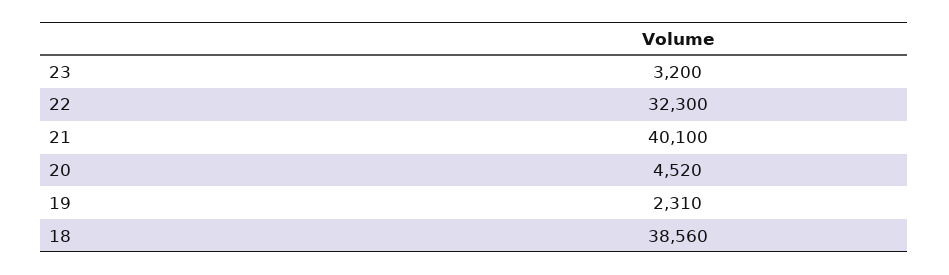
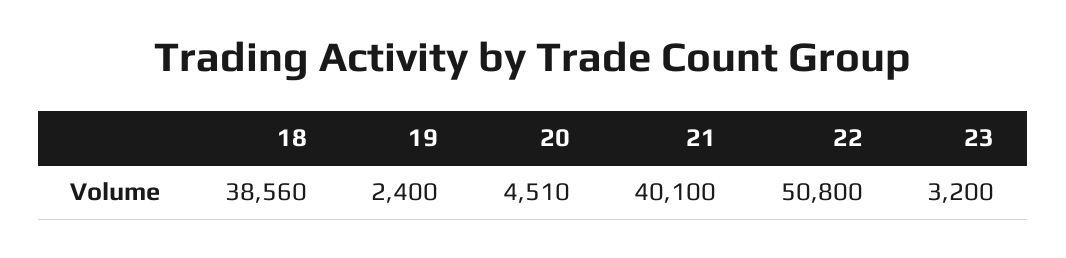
22: 32300 -> 50800
20: 4520 -> 4510
19: 2310 -> 2400

